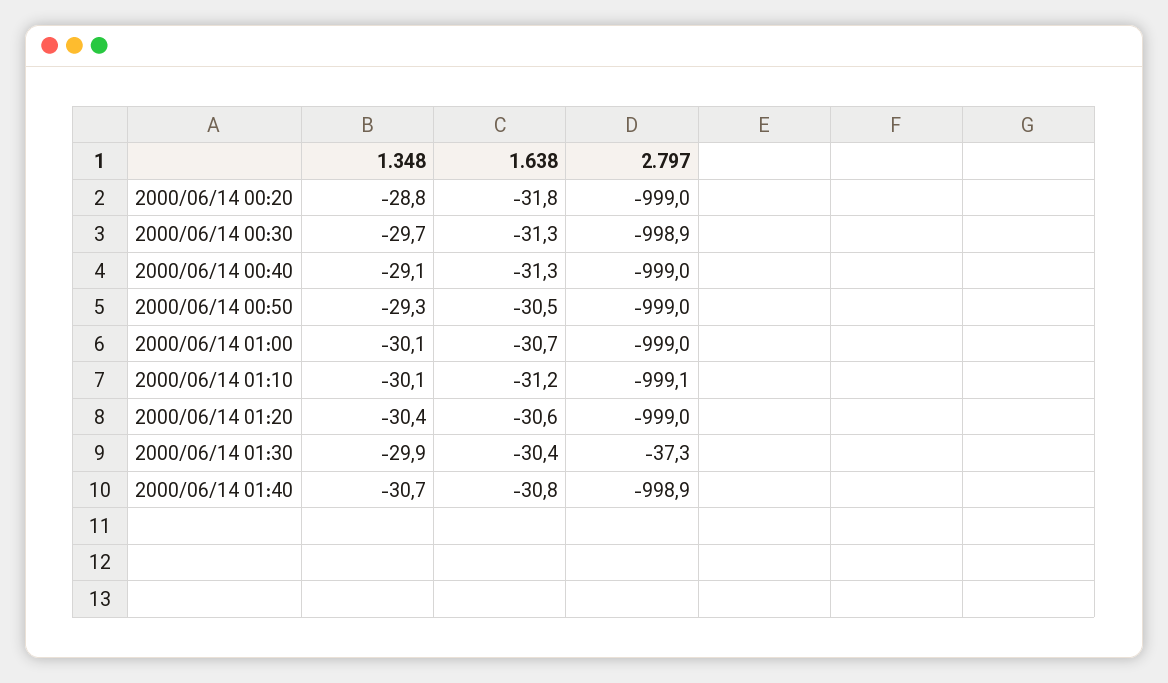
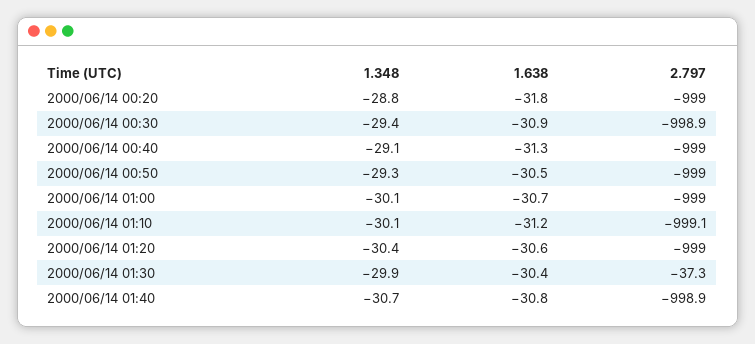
1.348, 2000/06/14 00:30: -29.7 -> -29.4
1.638, 2000/06/14 00:30: -31.3 -> -30.9

